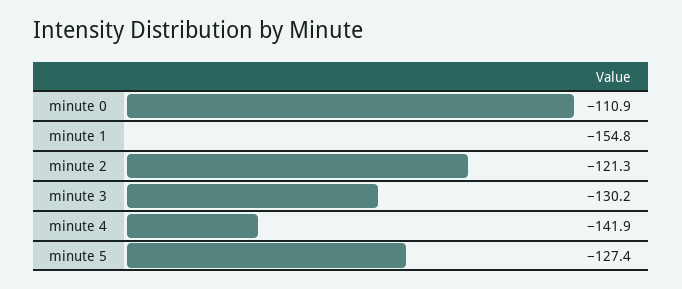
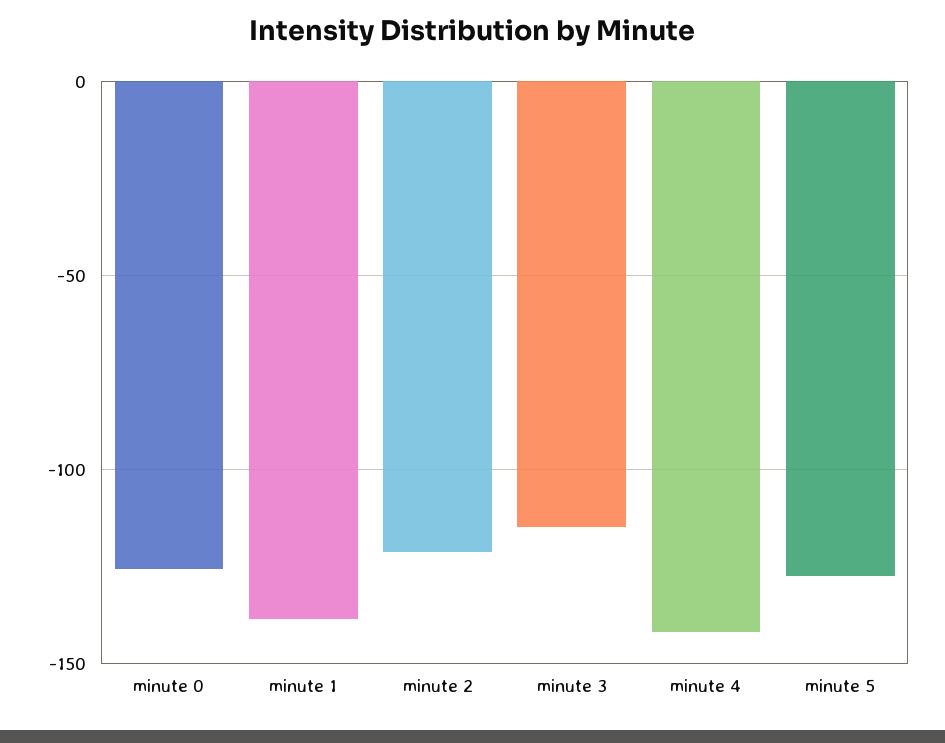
minute 0: -110.9 -> -125
minute 1: -154.8 -> -140
minute 3: -130.2 -> -115

